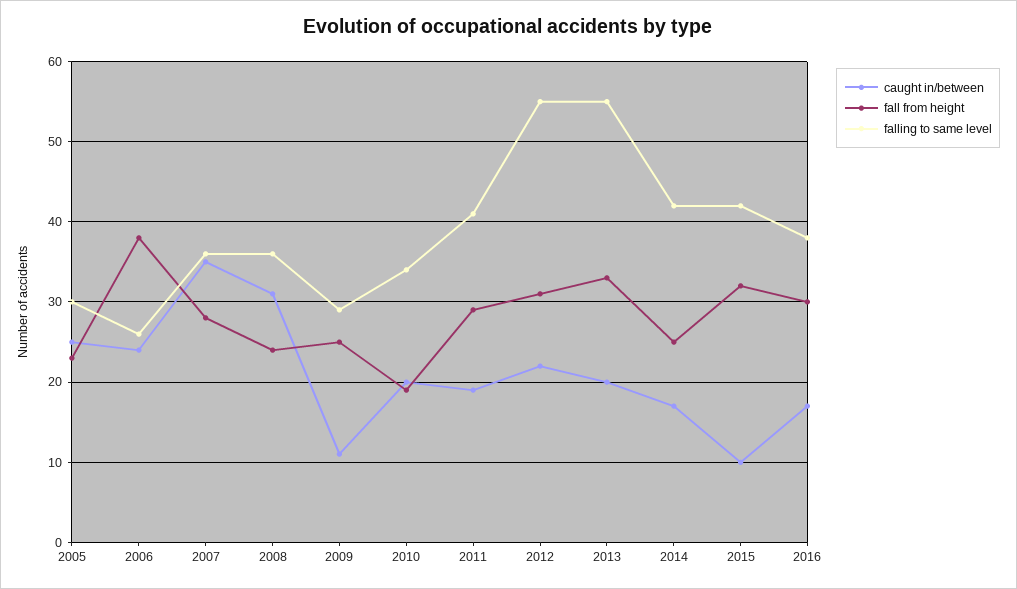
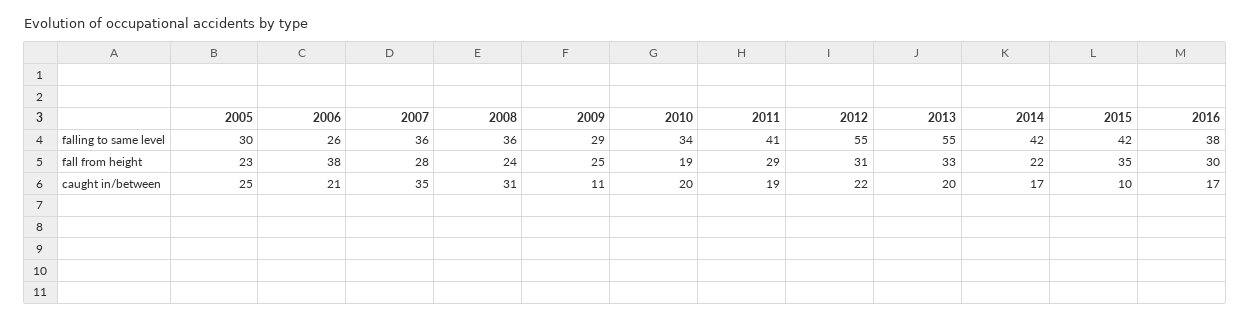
caught in/between, 2006: 24 -> 21
fall from height, 2014: 25 -> 22
fall from height, 2015: 32 -> 35

